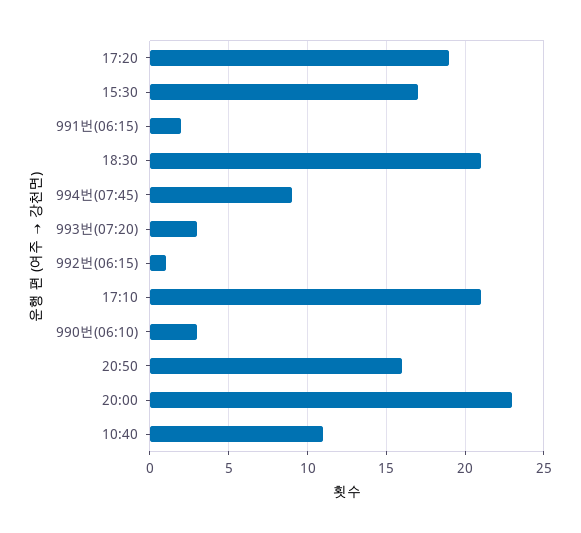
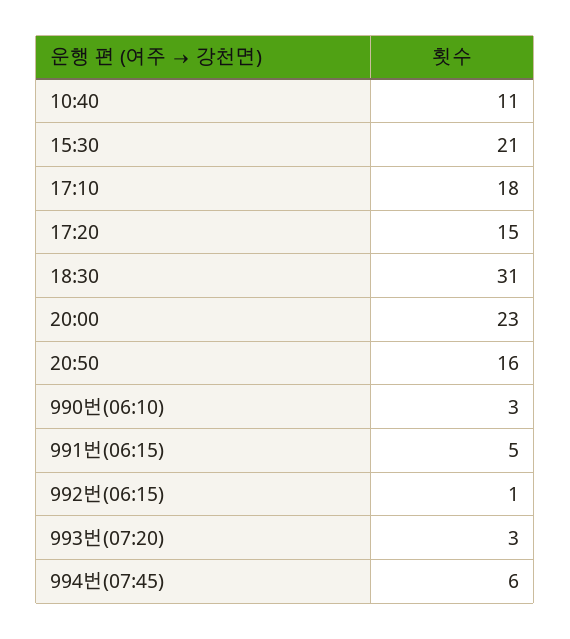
17:20: 19 -> 15
15:30: 17 -> 21
991번(06:15): 2 -> 5
18:30: 21 -> 31
994번(07:45): 9 -> 6
17:10: 21 -> 18

